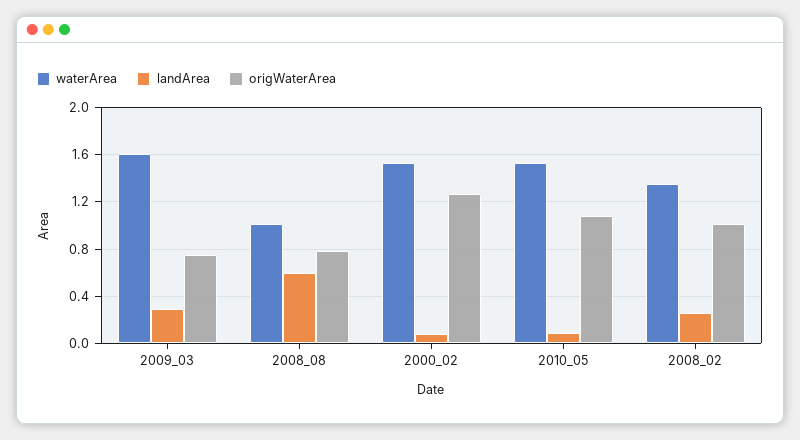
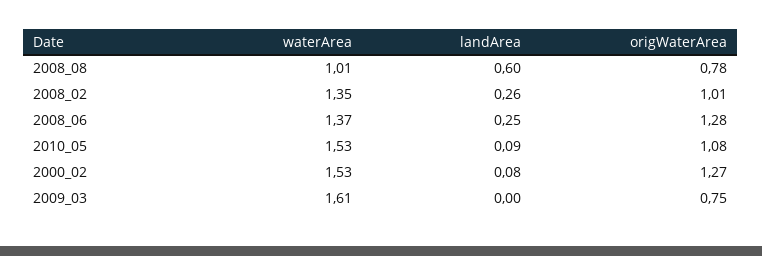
landArea, 2009_03: 0.3 -> 0
waterArea, 2008_06: none -> 1.37
landArea, 2008_06: none -> 0.25
origWaterArea, 2008_06: none -> 1.28

